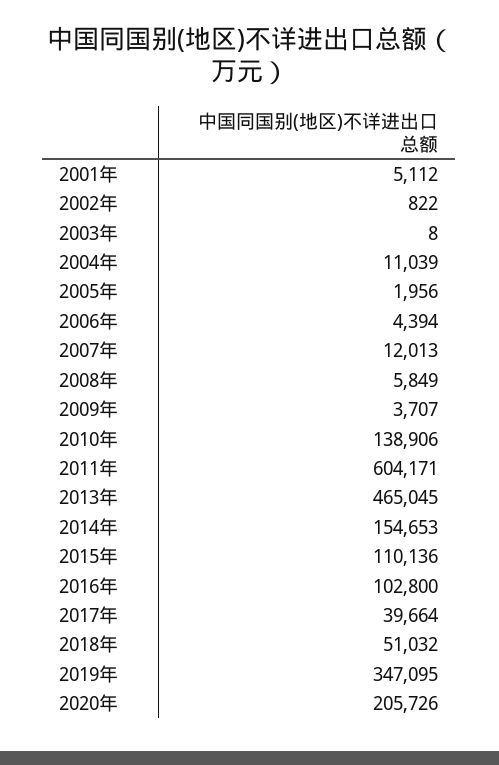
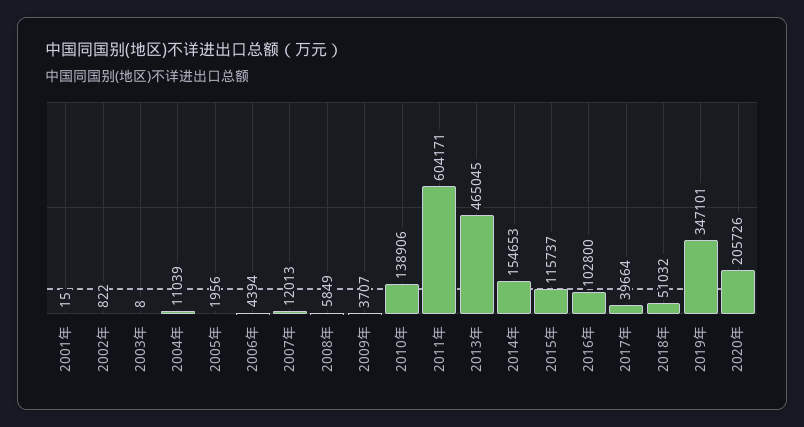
2001年: 5112 -> 15
2015年: 110136 -> 115737
2019年: 347095 -> 347101

